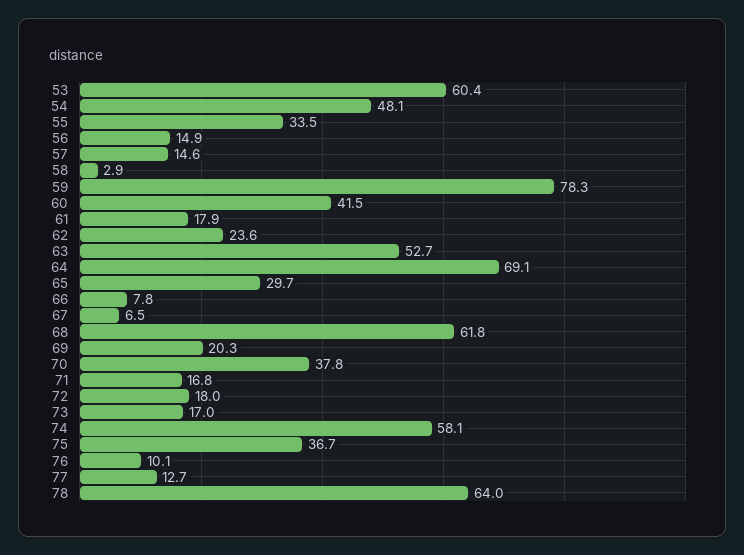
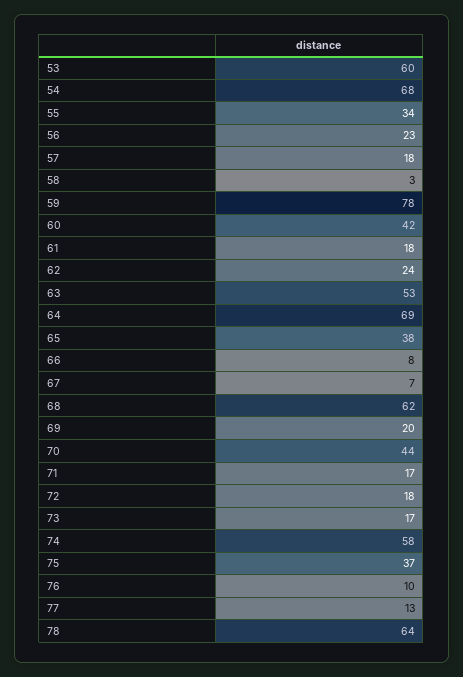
54: 48.1 -> 68
56: 14.9 -> 23
57: 14.6 -> 18
65: 29.7 -> 38
70: 37.8 -> 44

